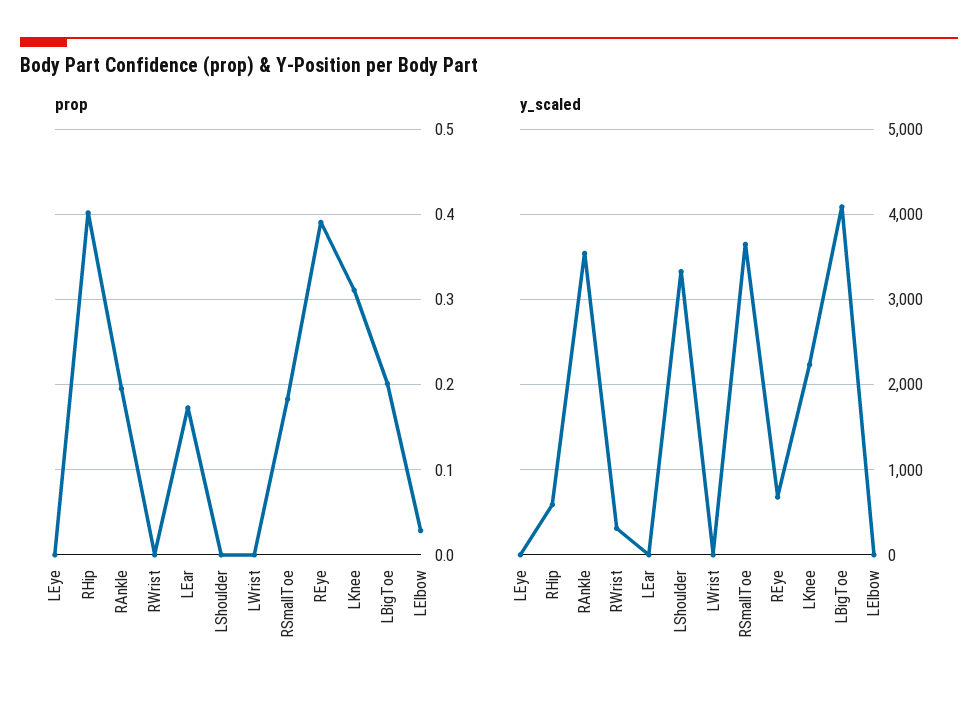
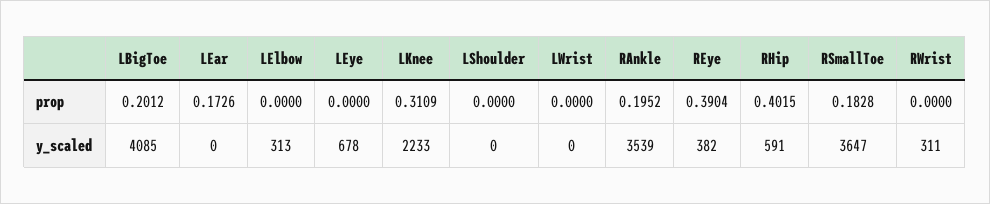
prop, LElbow: 0.03 -> 0
y_scaled, LEye: 0 -> 678
y_scaled, LShoulder: 3300 -> 0
y_scaled, REye: 700 -> 382
y_scaled, LElbow: 0 -> 313

